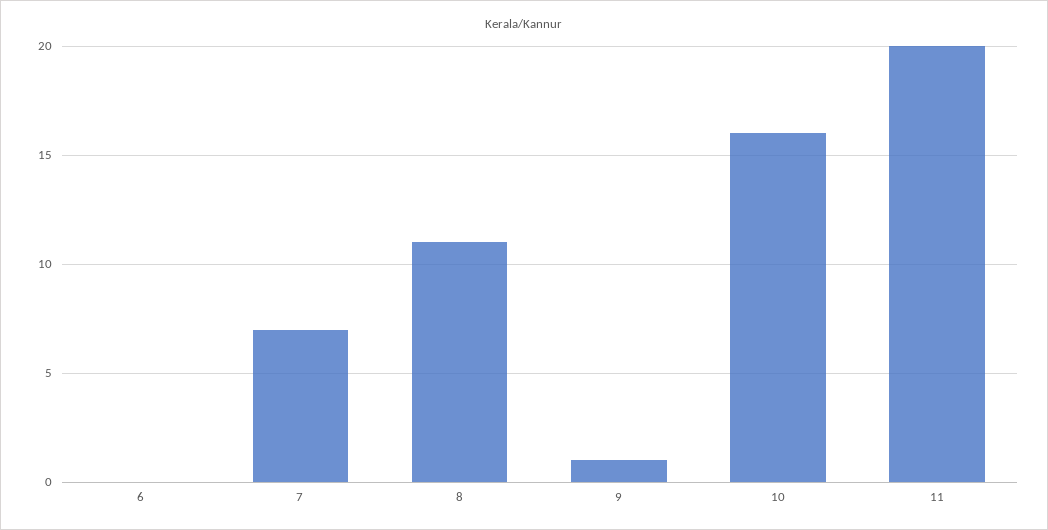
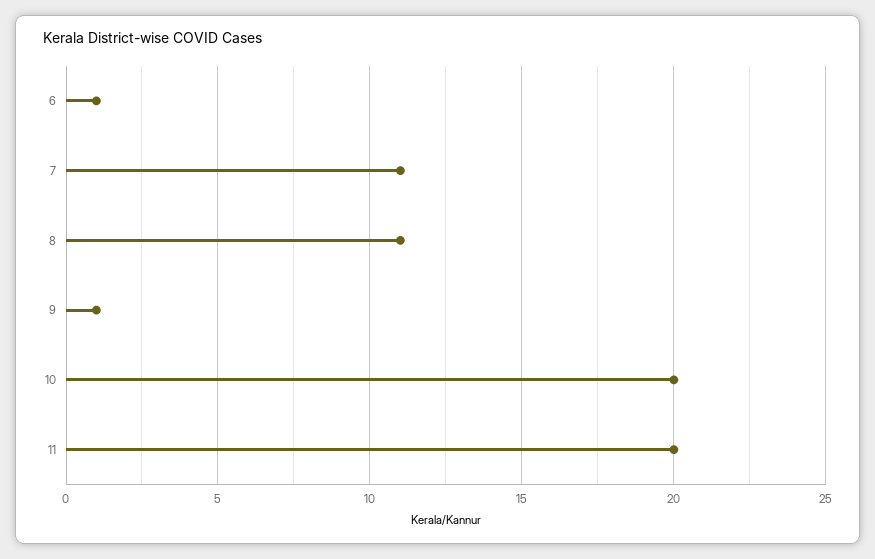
6: 0 -> 1
7: 7 -> 11
10: 16 -> 20

